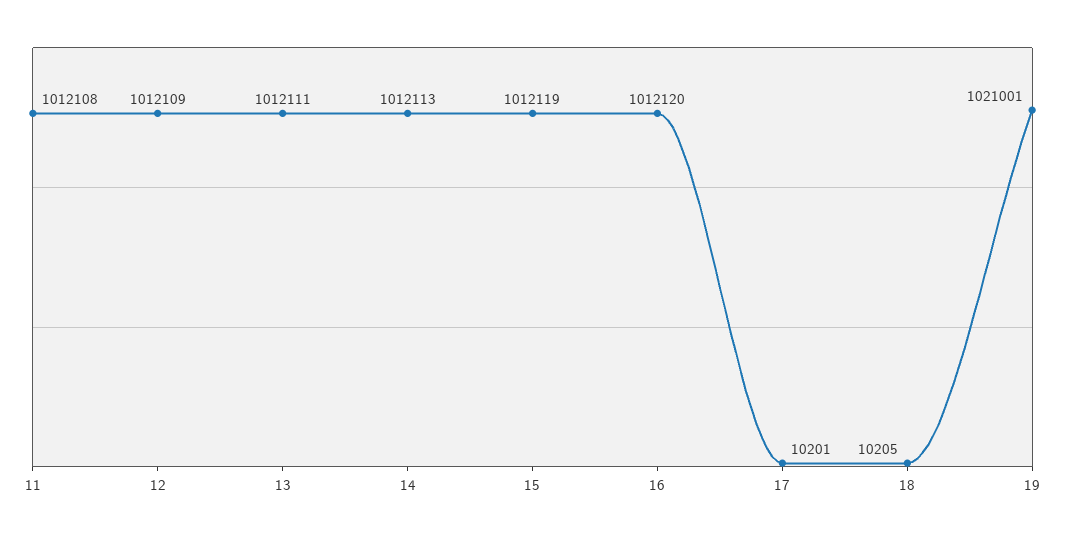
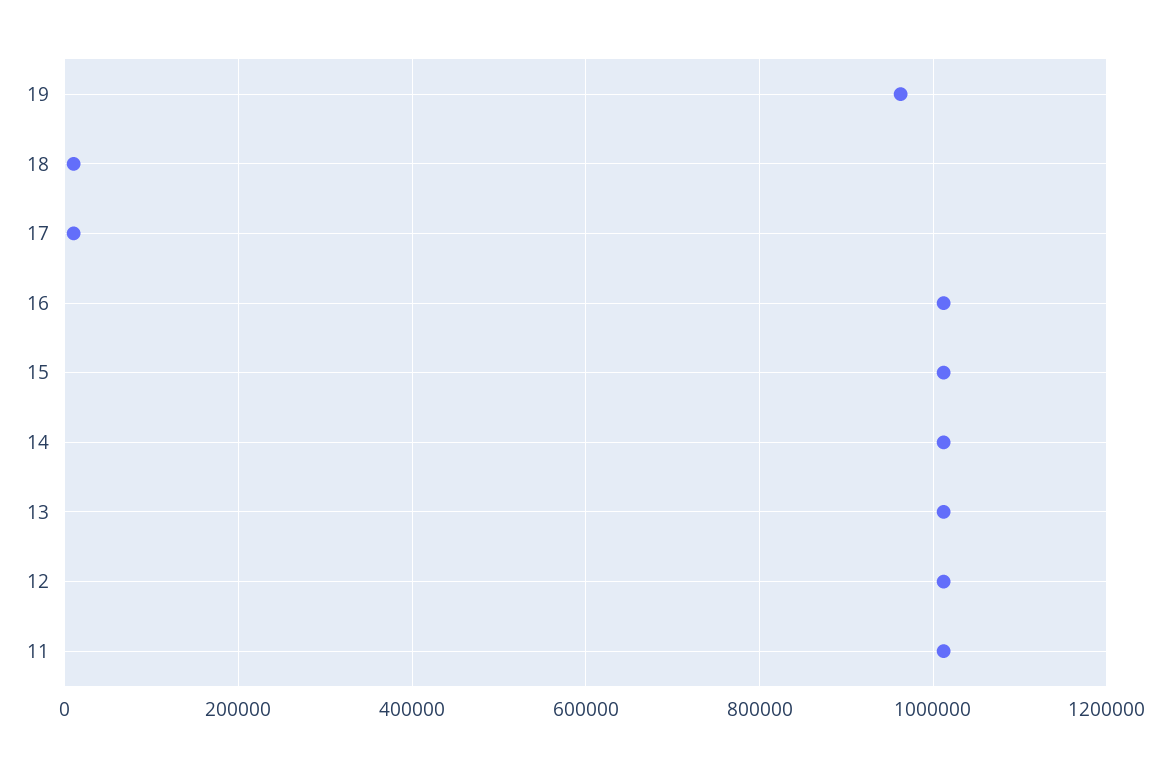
19: 1021001 -> 960000

